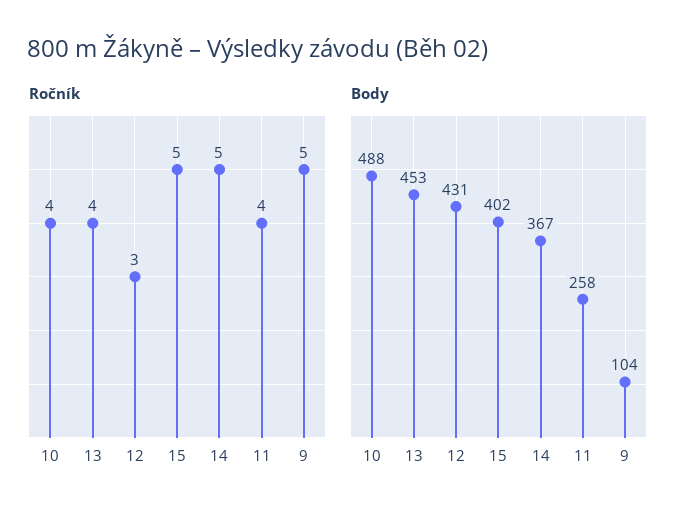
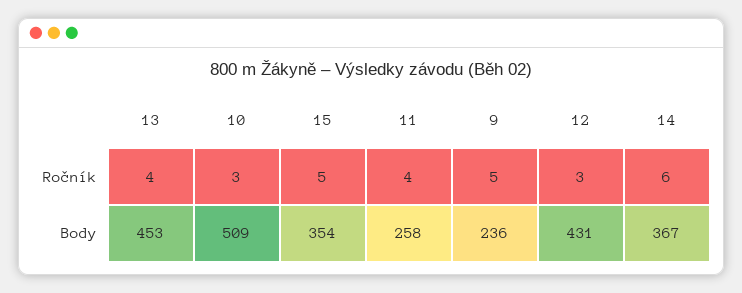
Ročník, 10: 4 -> 3
Ročník, 14: 5 -> 6
Body, 10: 488 -> 509
Body, 15: 402 -> 354
Body, 9: 104 -> 236

